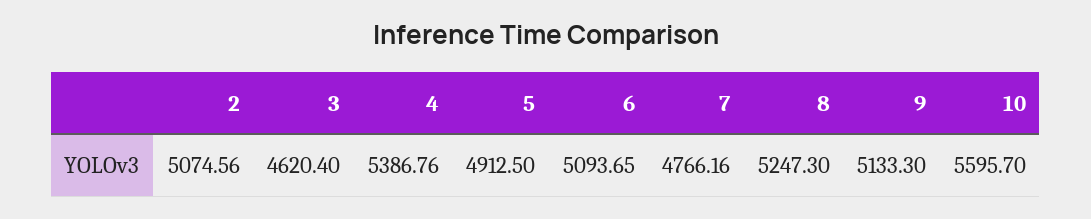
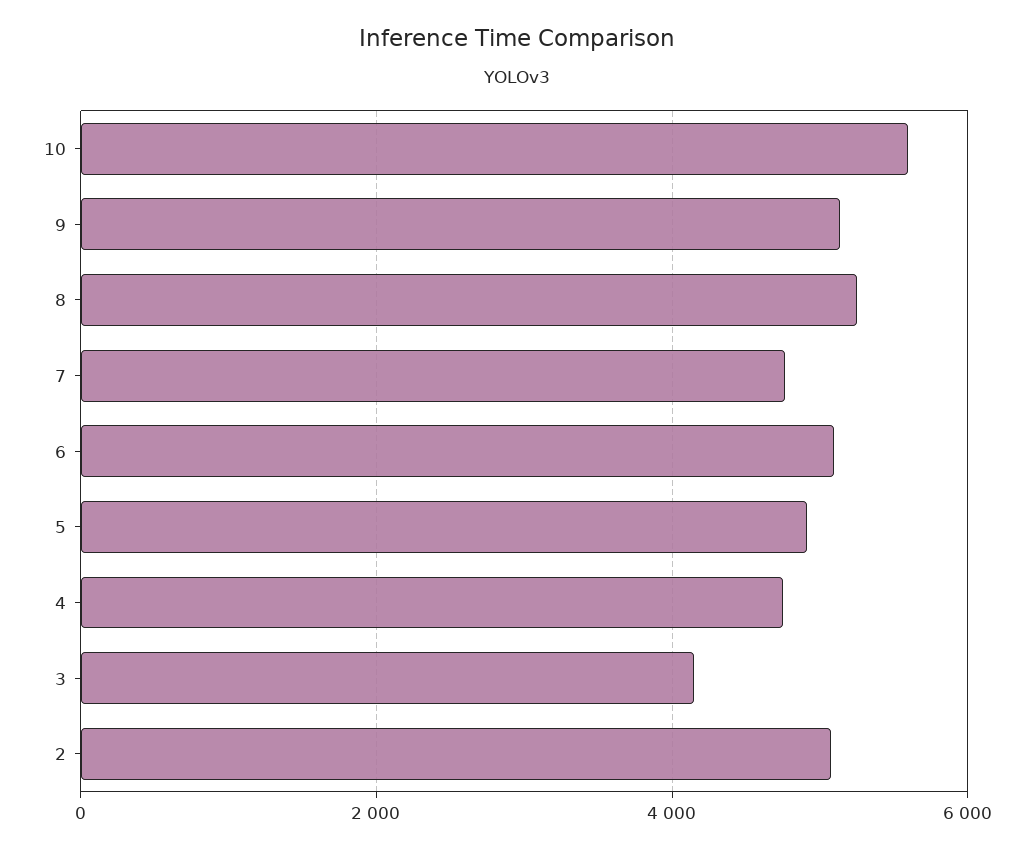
3: 4620.4 -> 4200
4: 5386.76 -> 4800

